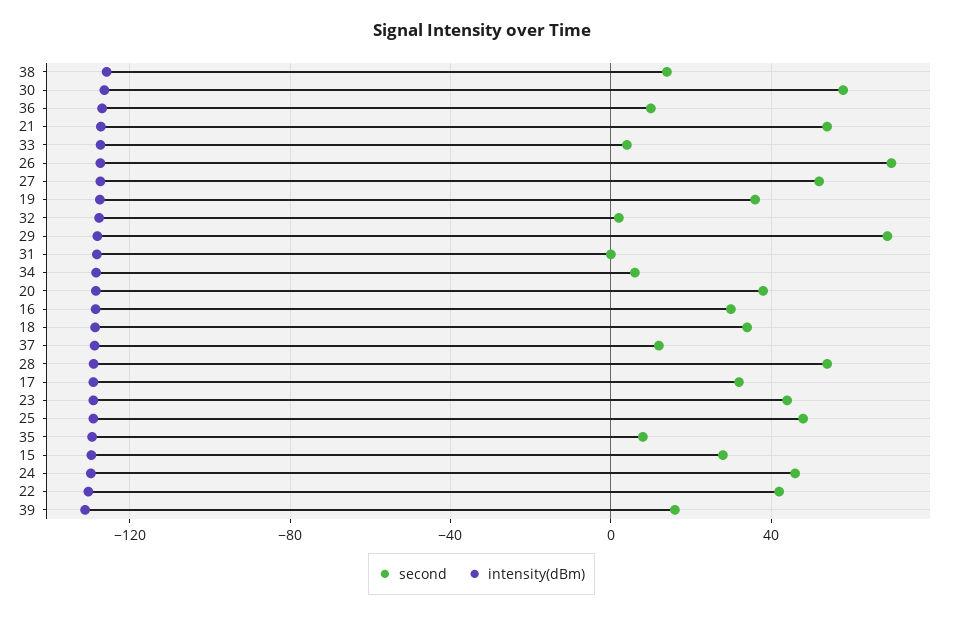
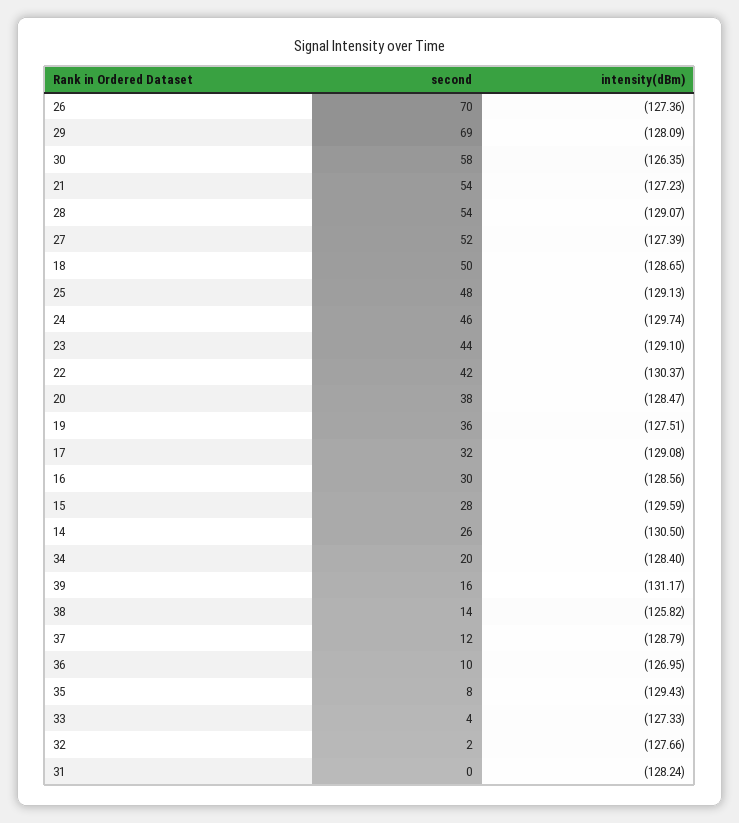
second, 34: 5 -> 20
second, 18: 35 -> 50
second, 14: none -> 26
intensity(dBm), 14: none -> -130.5

